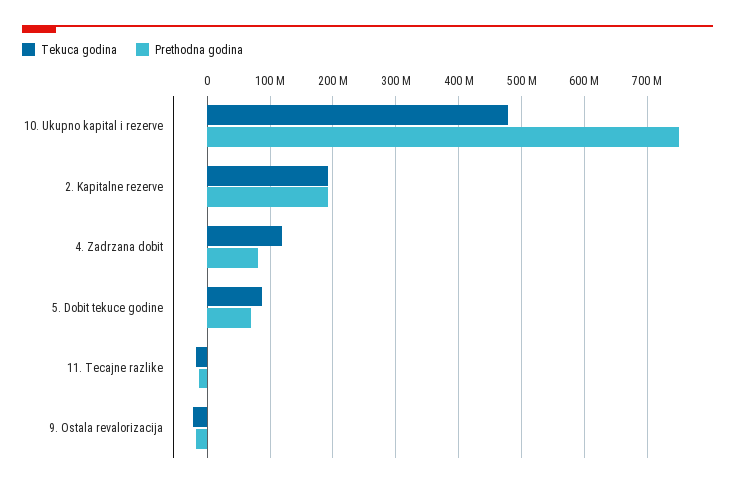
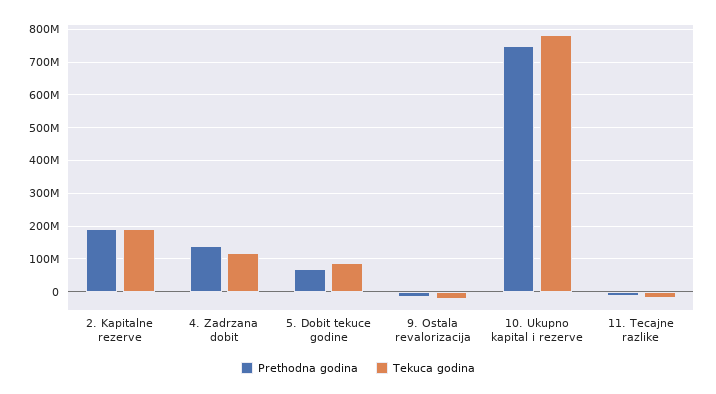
Tekuca godina, 10. Ukupno kapital i rezerve: 480000000 -> 780000000
Prethodna godina, 4. Zadrzana dobit: 80000000 -> 140000000

